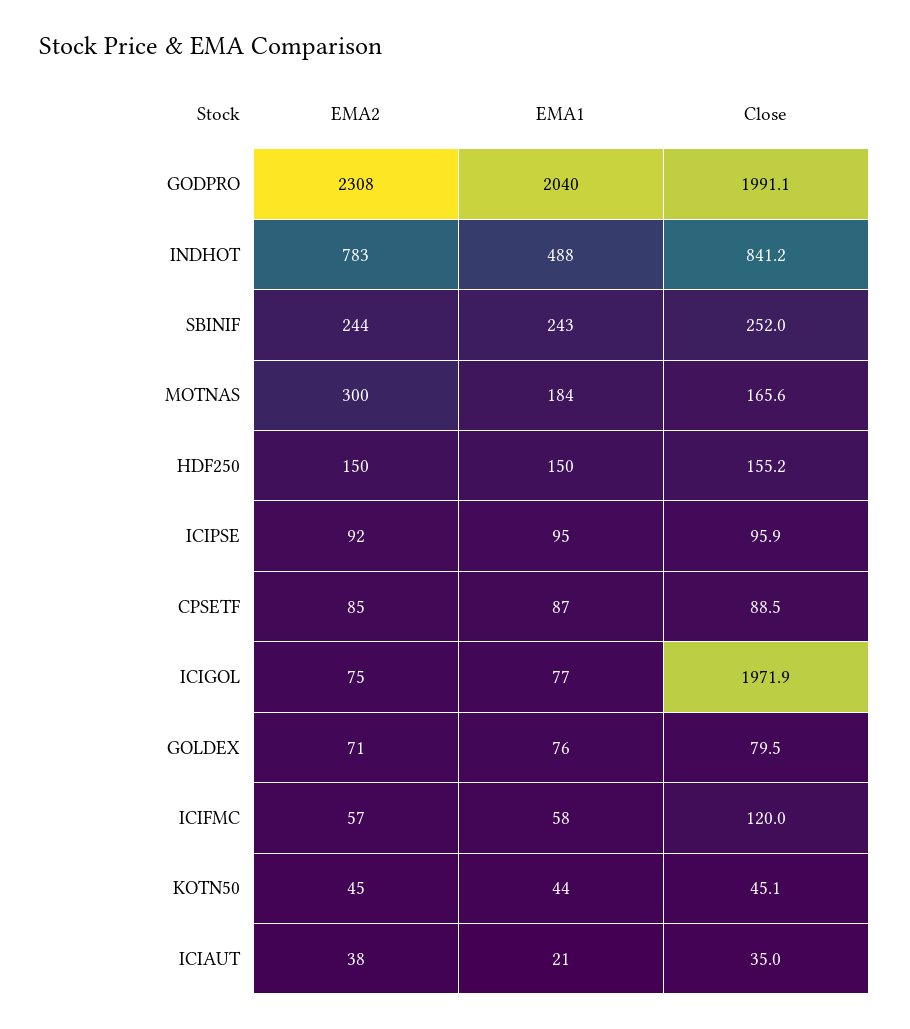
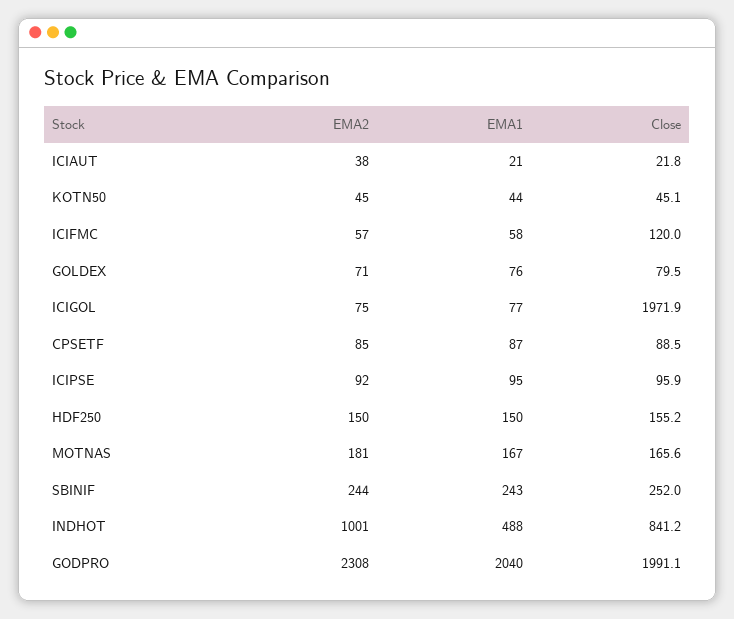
EMA2, INDHOT: 783 -> 1001
EMA2, MOTNAS: 300 -> 181
EMA1, MOTNAS: 184 -> 167
Close, ICIAUT: 35 -> 21.8

